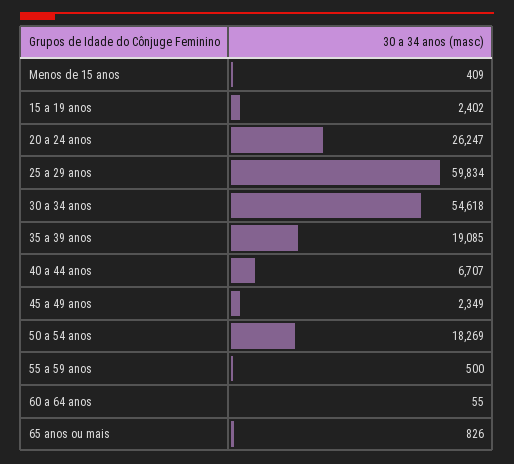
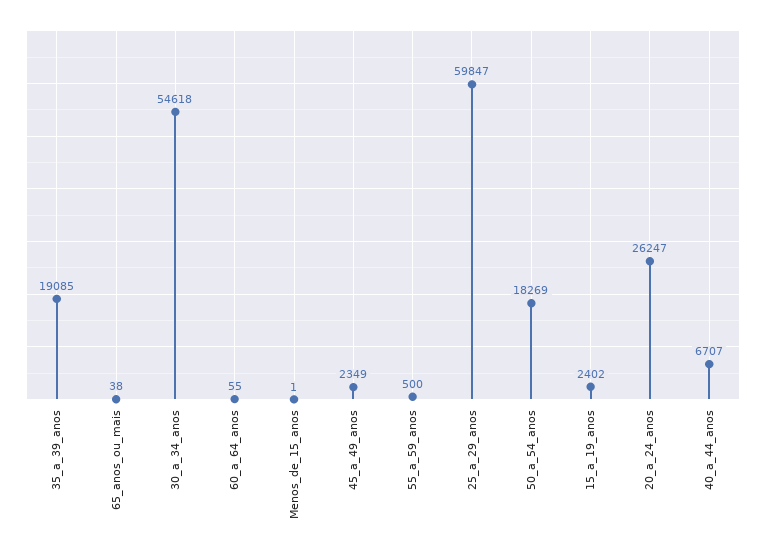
Menos de 15 anos: 409 -> 1
25 a 29 anos: 59834 -> 59847
65 anos ou mais: 826 -> 38

